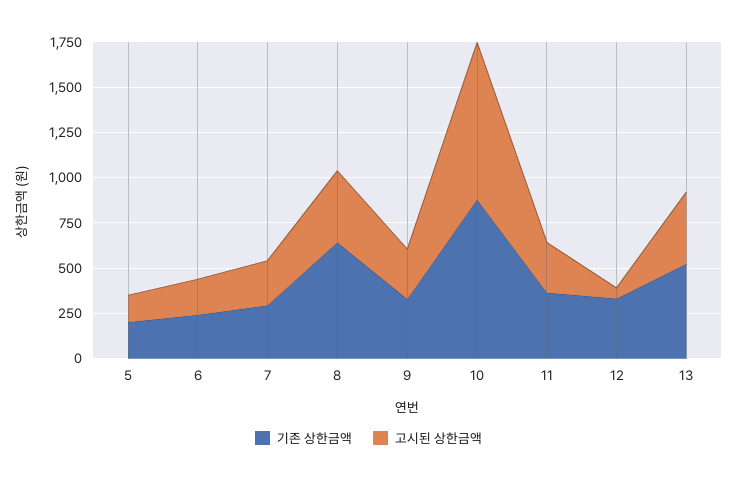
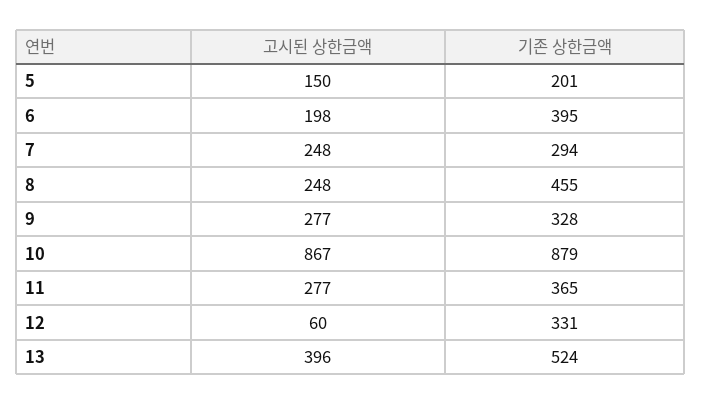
기존 상한금액, 6: 250 -> 395
기존 상한금액, 8: 650 -> 455
고시된 상한금액, 8: 400 -> 248

